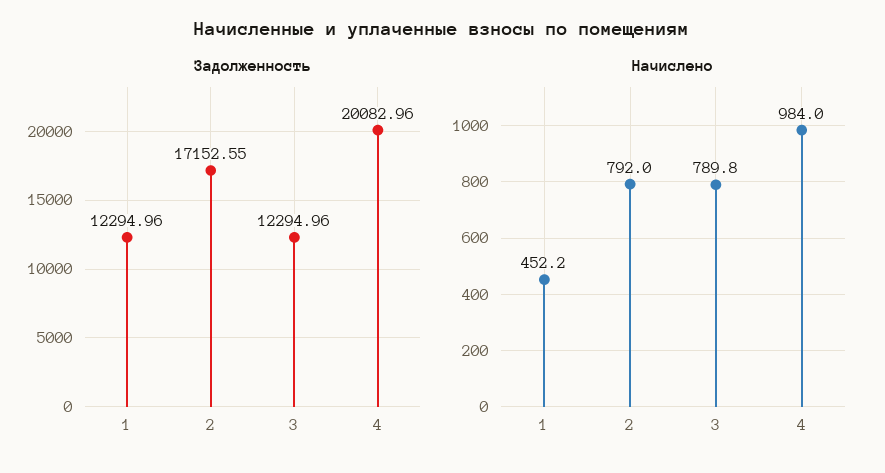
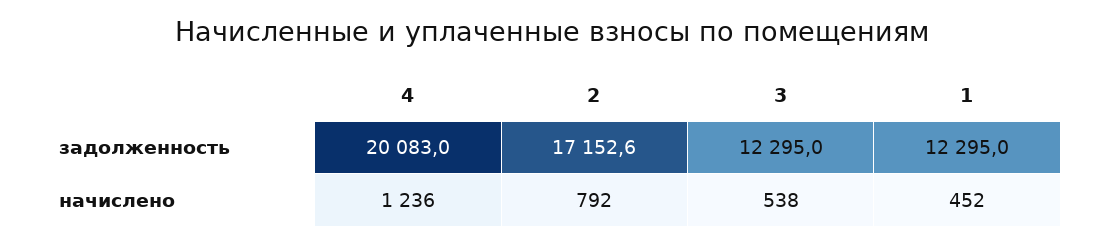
Начислено, 3: 789.8 -> 538
Начислено, 4: 984 -> 1236

